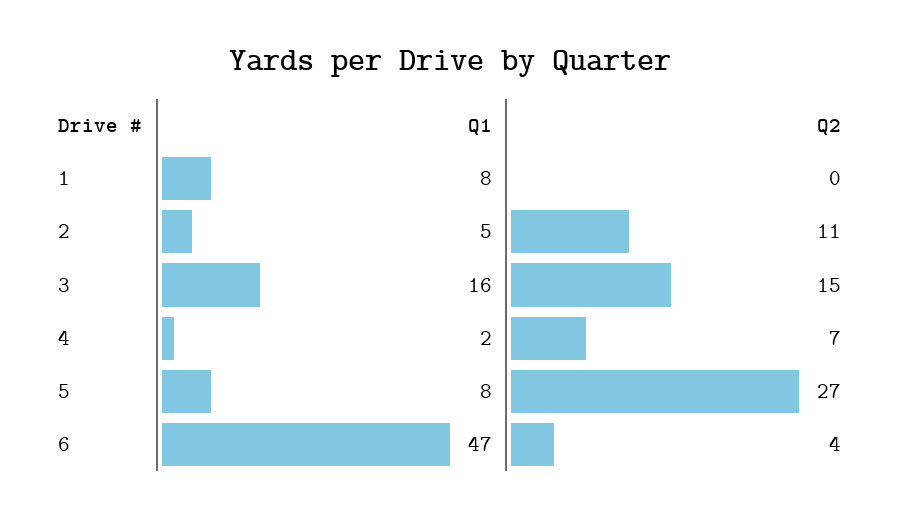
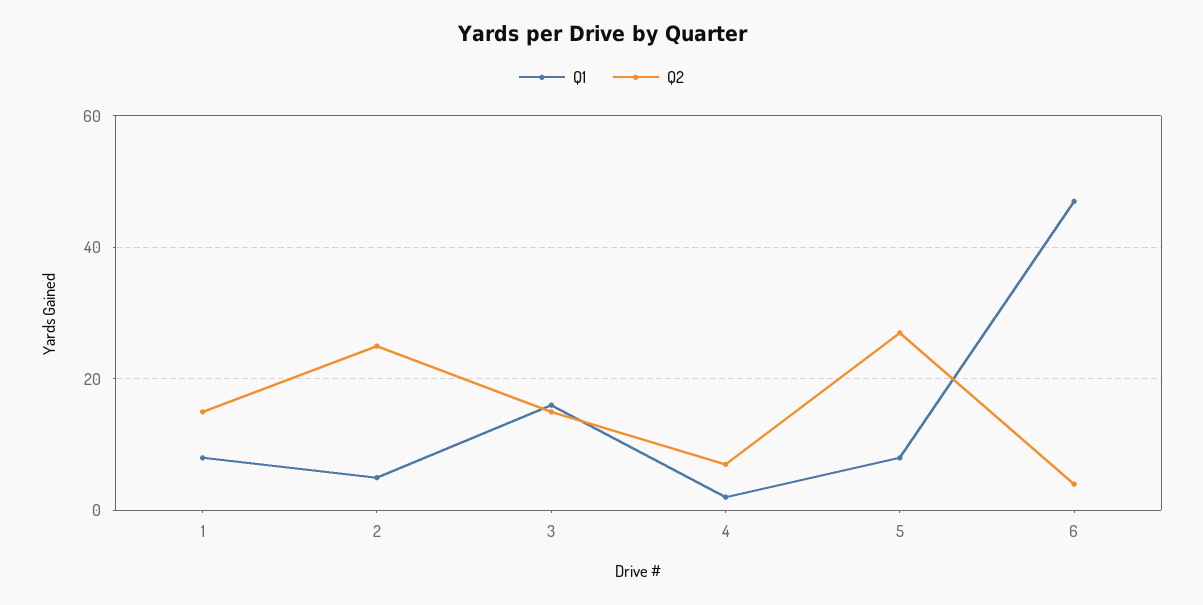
Q2, 1: 0 -> 15
Q2, 2: 11 -> 25

